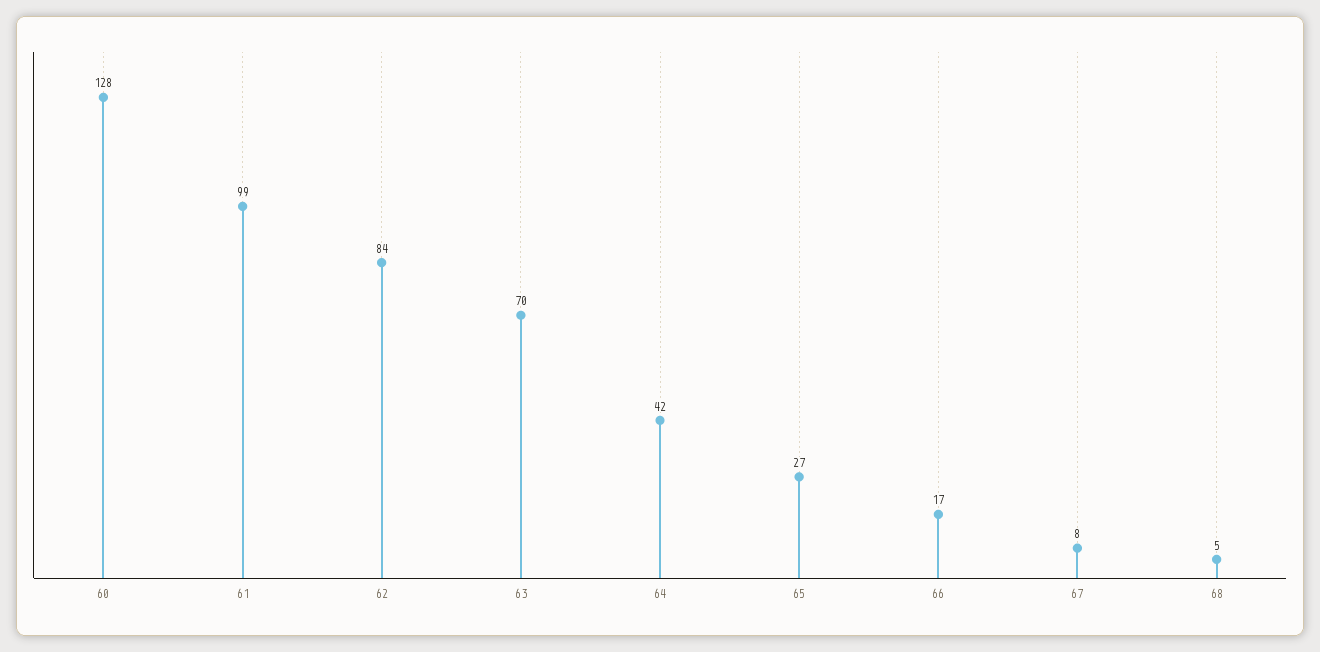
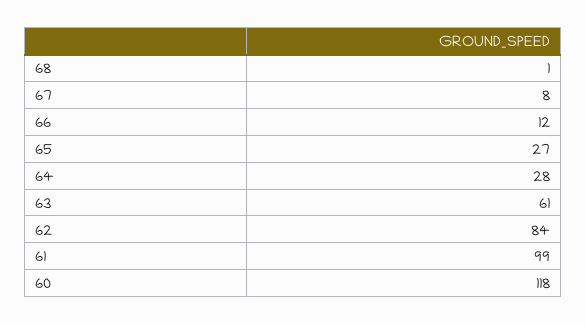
60: 128 -> 118
63: 70 -> 61
64: 42 -> 28
66: 17 -> 12
68: 5 -> 1

